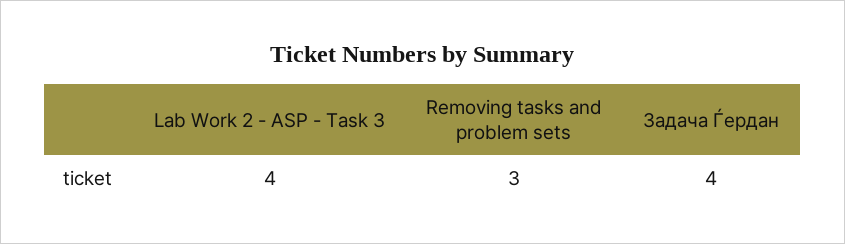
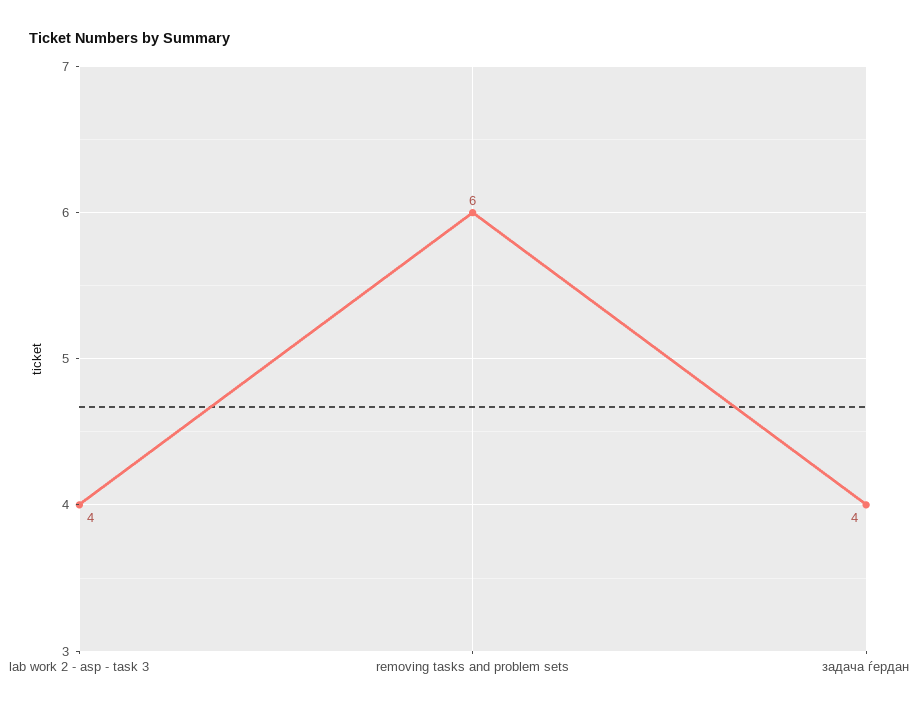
Removing tasks and problem sets: 3 -> 6

